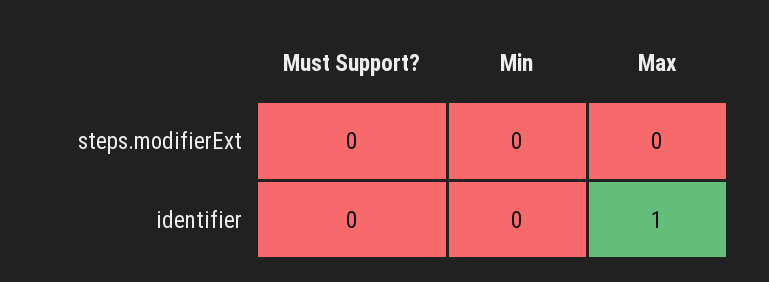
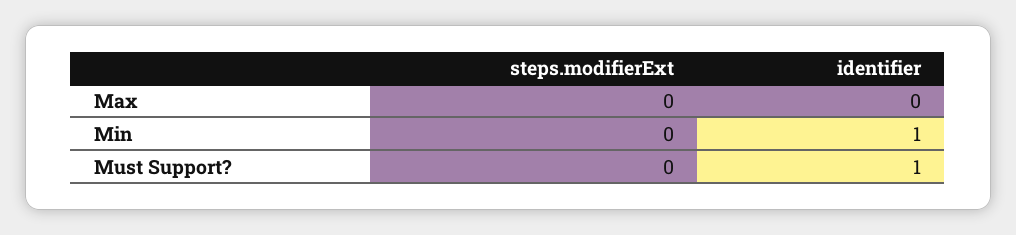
Must Support?, identifier: 0 -> 1
Min, identifier: 0 -> 1
Max, identifier: 1 -> 0

